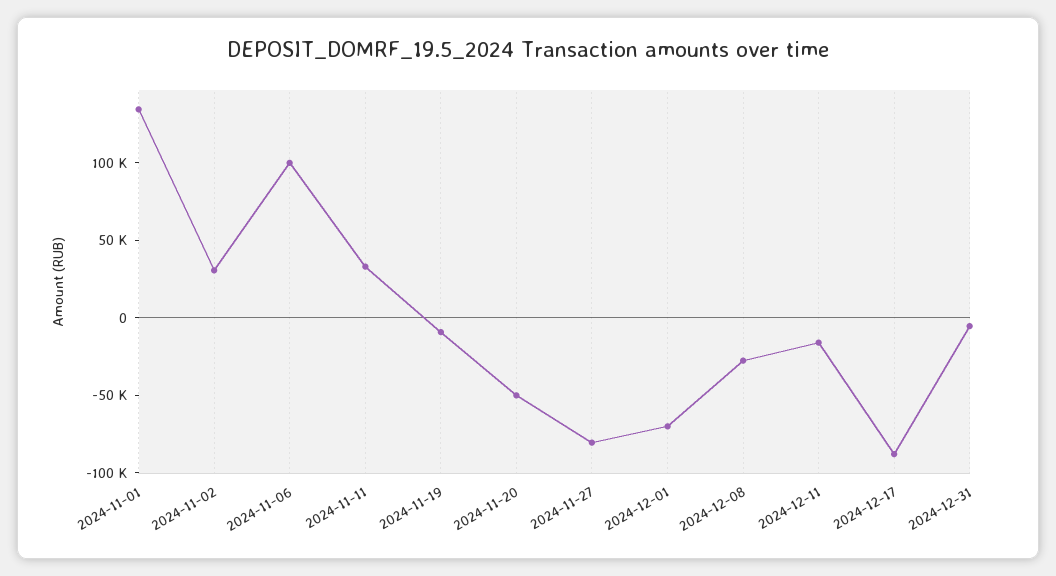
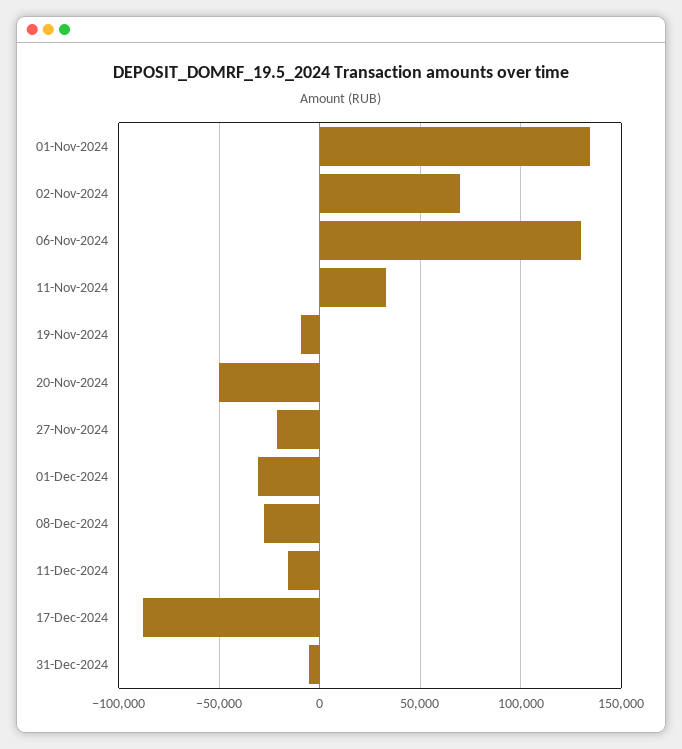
2024-11-02: 30000 -> 70000
2024-11-06: 100000 -> 130000
2024-11-27: -80000 -> -20000
2024-12-01: -70000 -> -30000

